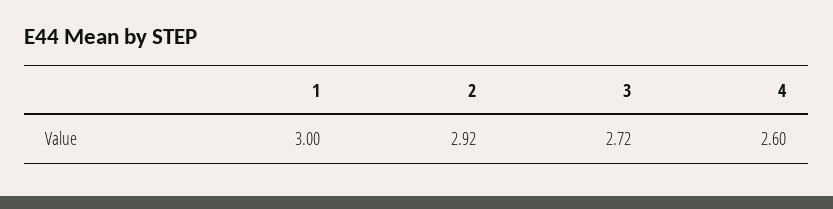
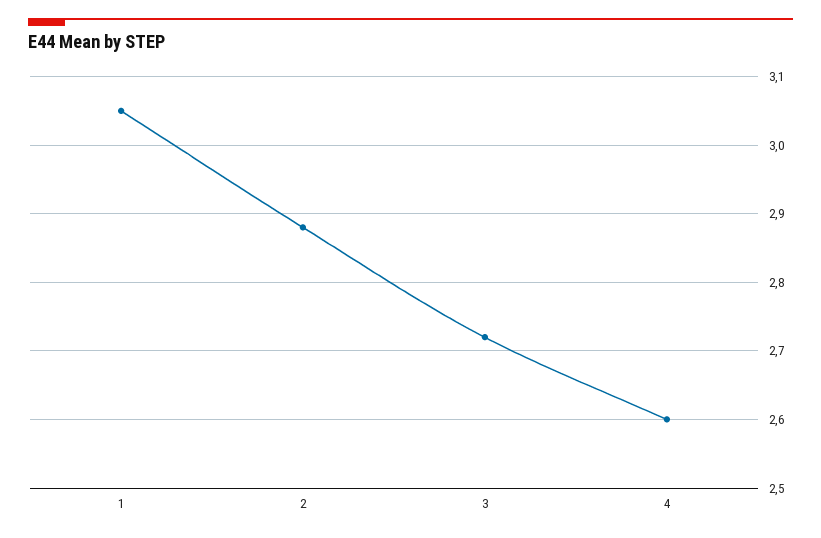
1: 3 -> 3.05
2: 2.92 -> 2.88

